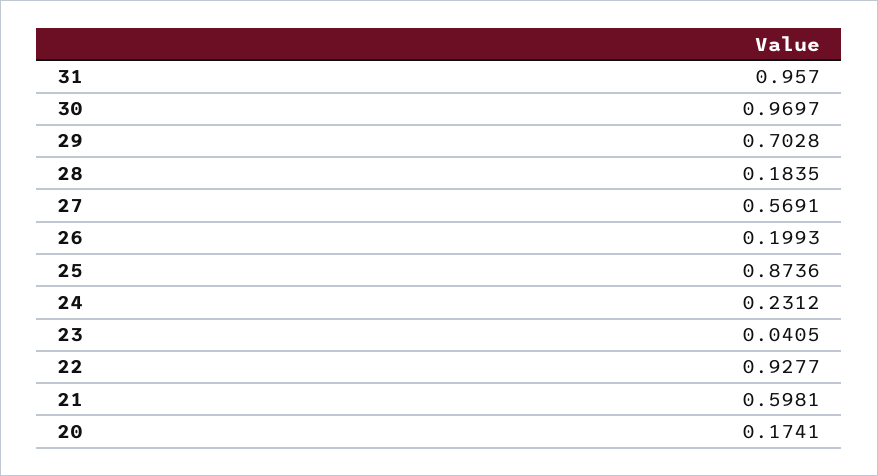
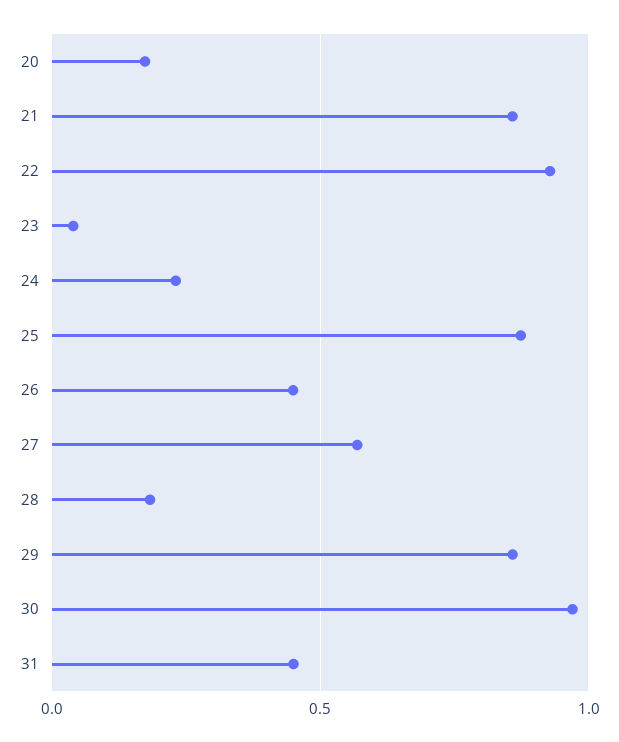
31: 0.957 -> 0.45
29: 0.7028 -> 0.85
26: 0.1993 -> 0.45
21: 0.5981 -> 0.85

